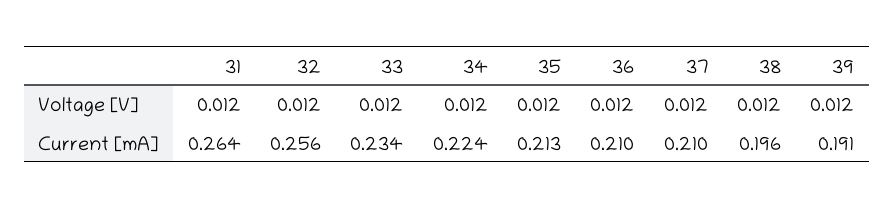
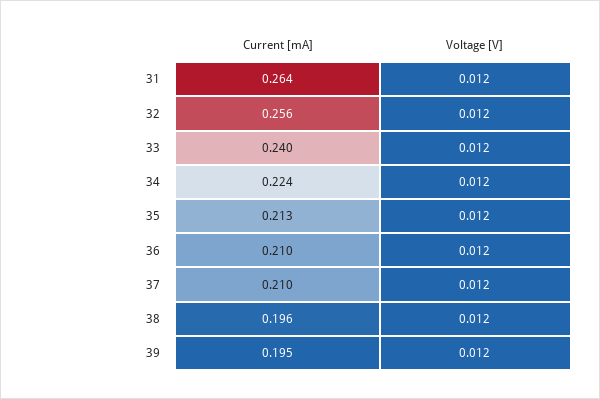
33, Current [mA]: 0.234 -> 0.24
39, Current [mA]: 0.191 -> 0.195

